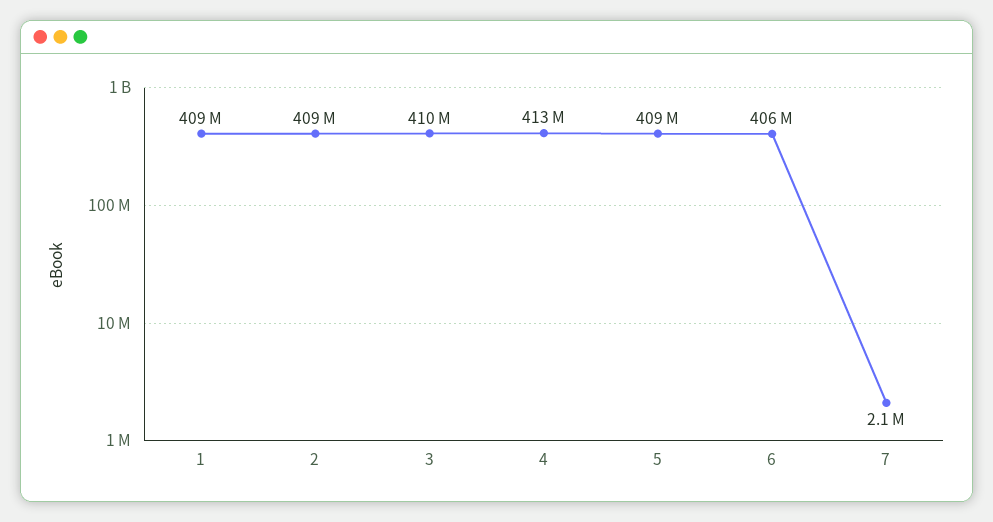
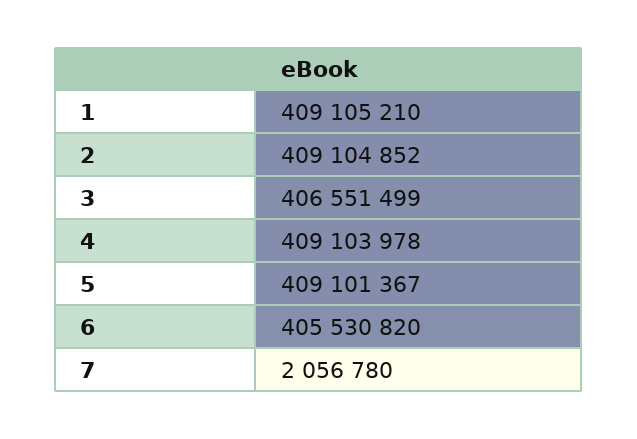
3: 410000000 -> 406551499
4: 413000000 -> 409103978

